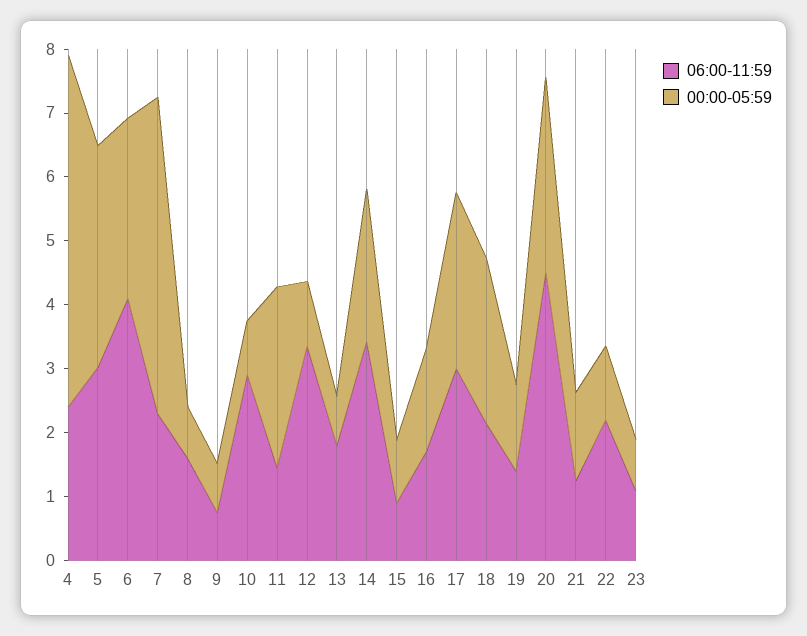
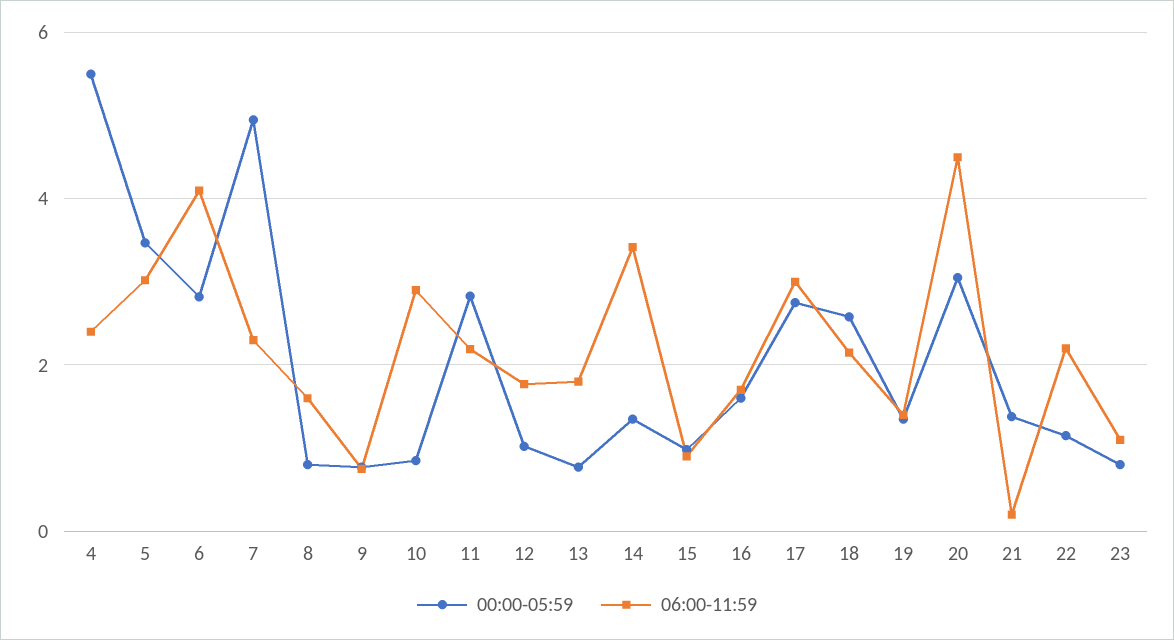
06:00-11:59, 11: 1.4 -> 2.2
06:00-11:59, 12: 3.4 -> 1.8
00:00-05:59, 14: 2.4 -> 1.4
06:00-11:59, 21: 1.2 -> 0.2

